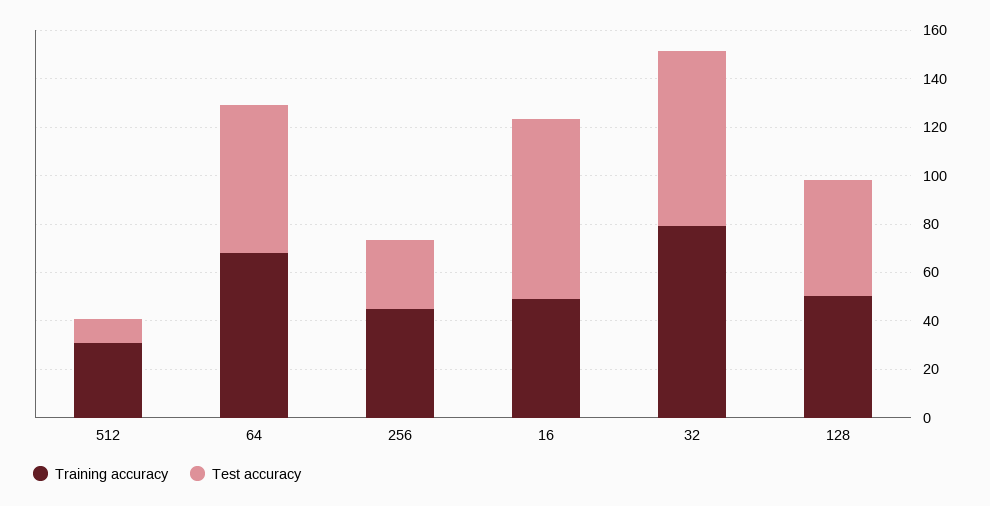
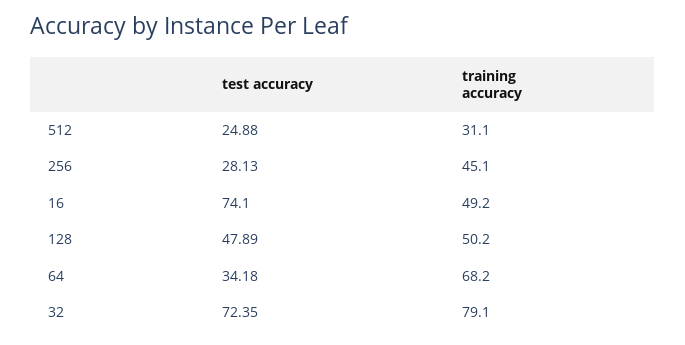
Test accuracy, 512: 10 -> 24.88
Test accuracy, 64: 60 -> 34.18

